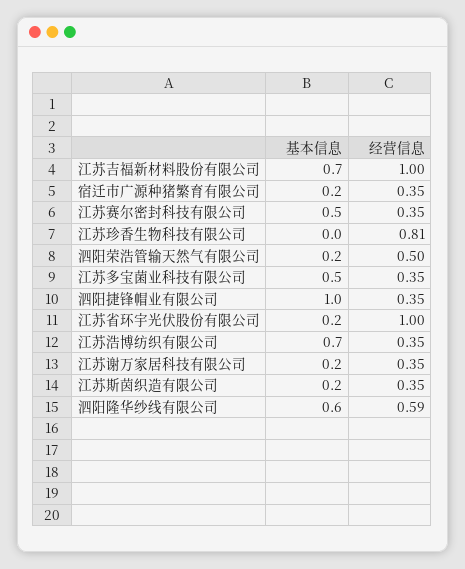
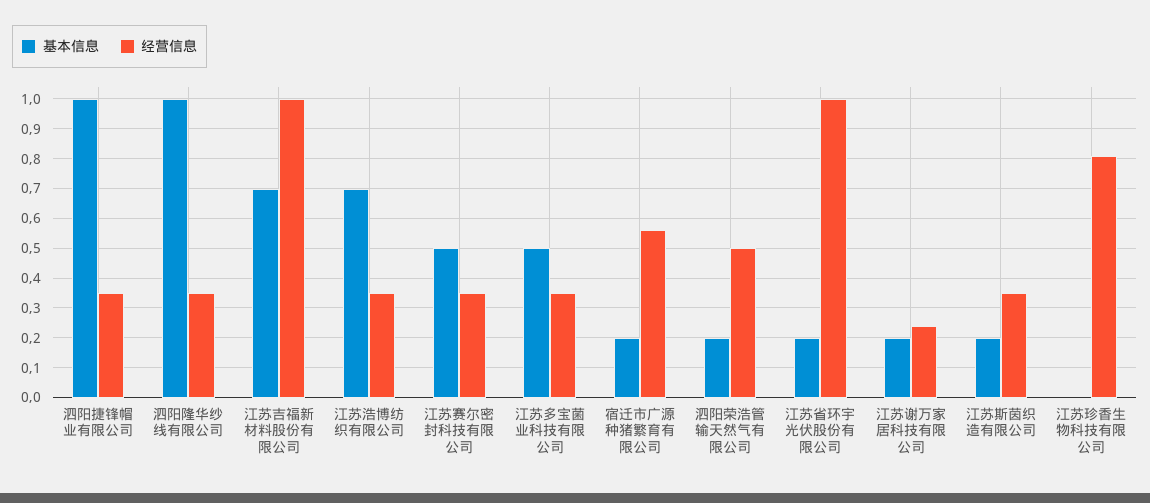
经营信息, 宿迁市广源种猪繁育有限公司: 0.35 -> 0.55
经营信息, 江苏谢万家居科技有限公司: 0.35 -> 0.25
基本信息, 泗阳隆华纱线有限公司: 0.6 -> 1
经营信息, 泗阳隆华纱线有限公司: 0.59 -> 0.35

